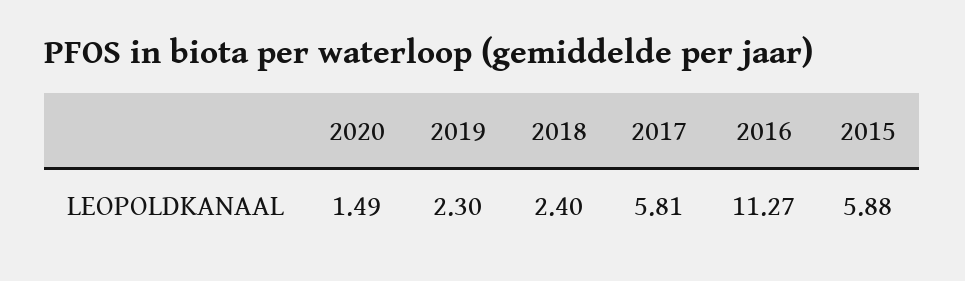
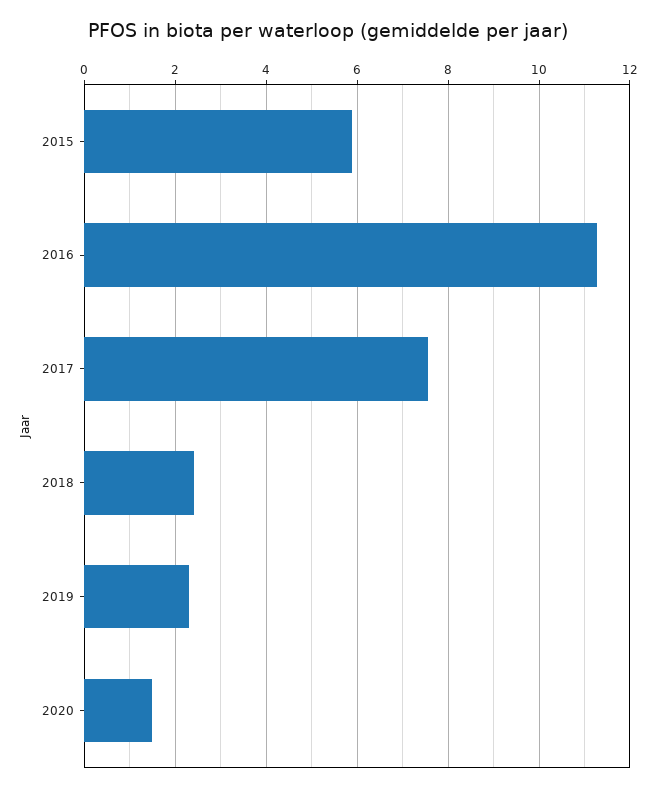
2017: 5.81 -> 7.6

